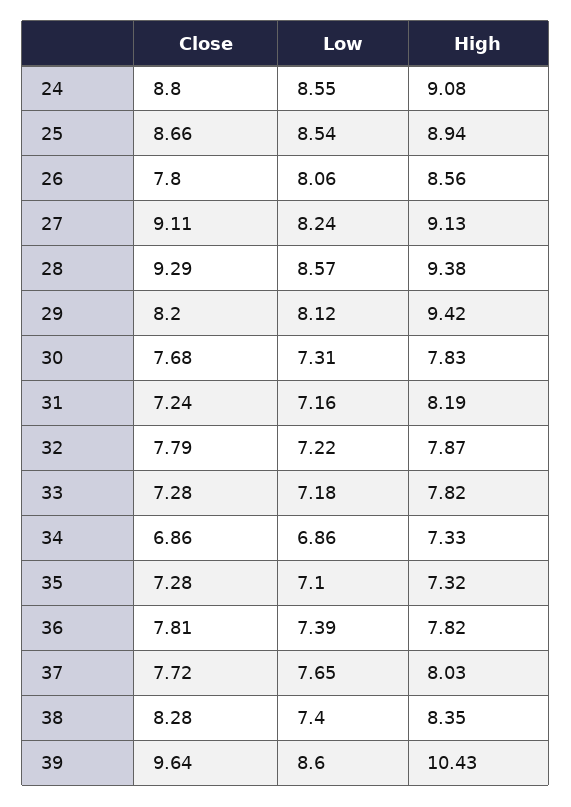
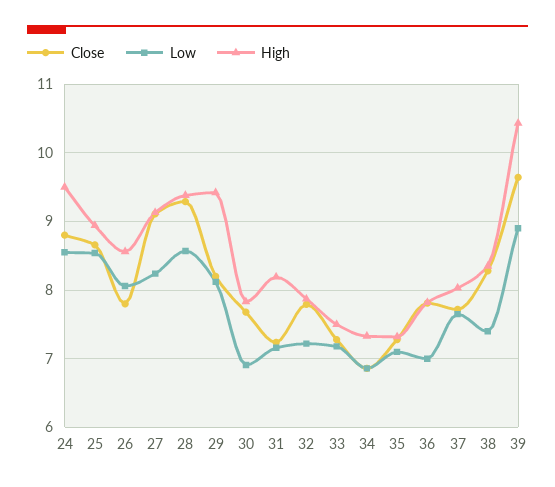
High, 24: 9.08 -> 9.5
Low, 30: 7.31 -> 6.9
High, 33: 7.82 -> 7.5
Low, 36: 7.39 -> 7
Low, 39: 8.6 -> 8.9

